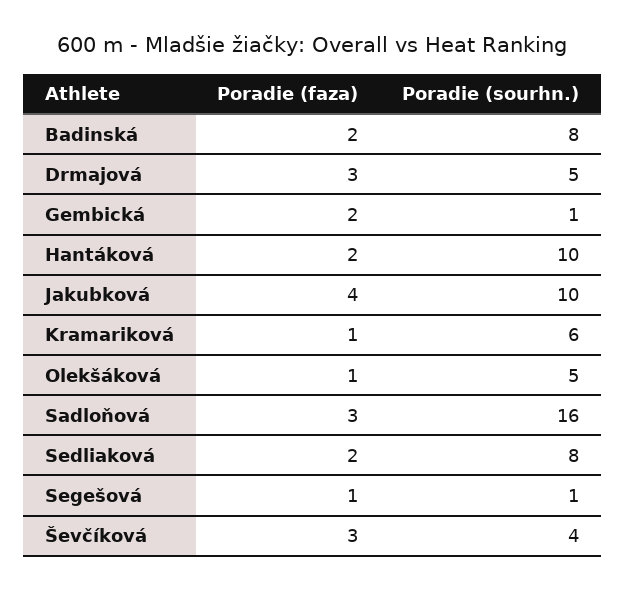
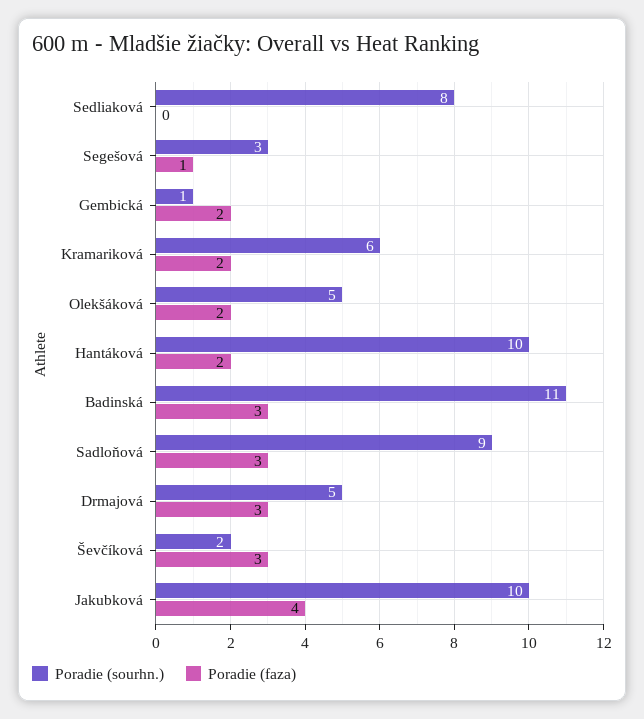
Poradie (faza), Badinská: 2 -> 3
Poradie (sourhn.), Badinská: 8 -> 11
Poradie (faza), Kramariková: 1 -> 2
Poradie (faza), Olekšáková: 1 -> 2
Poradie (sourhn.), Sadloňová: 16 -> 9
Poradie (faza), Sedliaková: 2 -> 0
Poradie (sourhn.), Segešová: 1 -> 3
Poradie (sourhn.), Ševčíková: 4 -> 2

